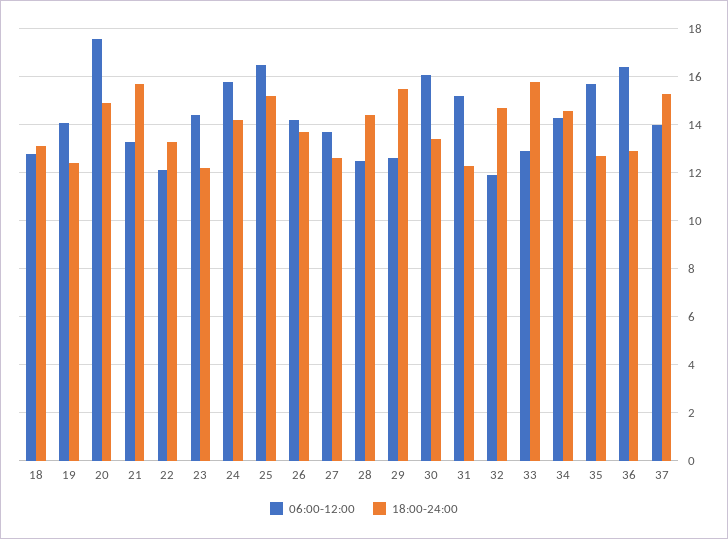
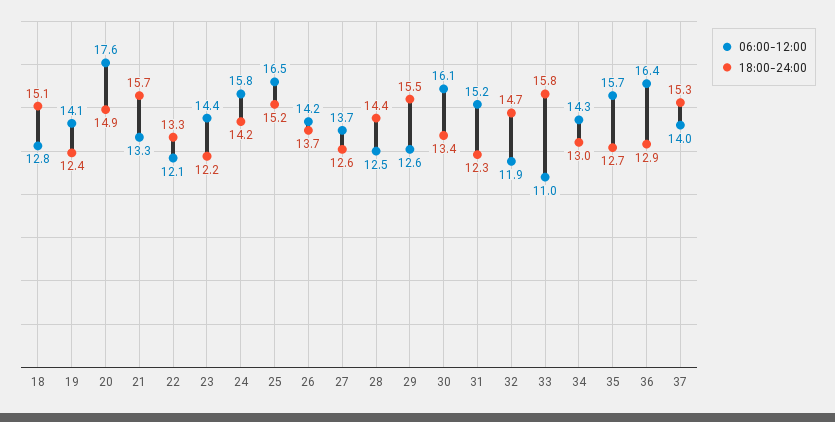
18:00-24:00, 18: 13 -> 15.1
06:00-12:00, 33: 13 -> 11
18:00-24:00, 34: 14.5 -> 13

